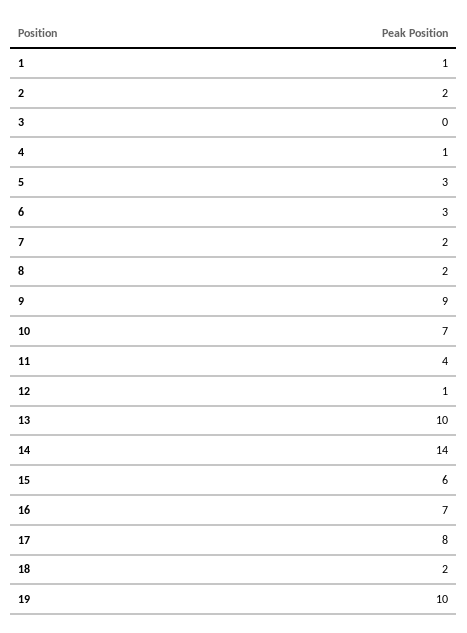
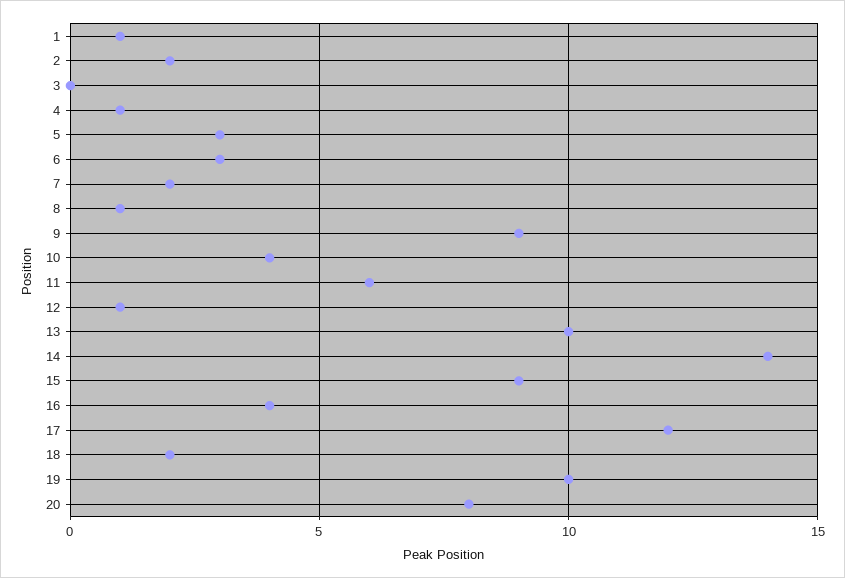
8: 2 -> 1
10: 7 -> 4
11: 4 -> 6
15: 6 -> 9
16: 7 -> 4
17: 8 -> 12
20: none -> 8

